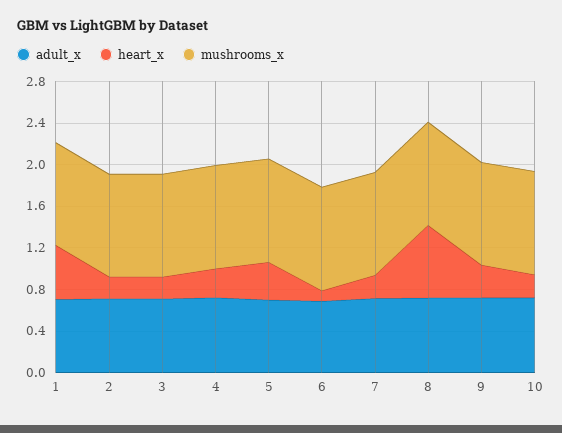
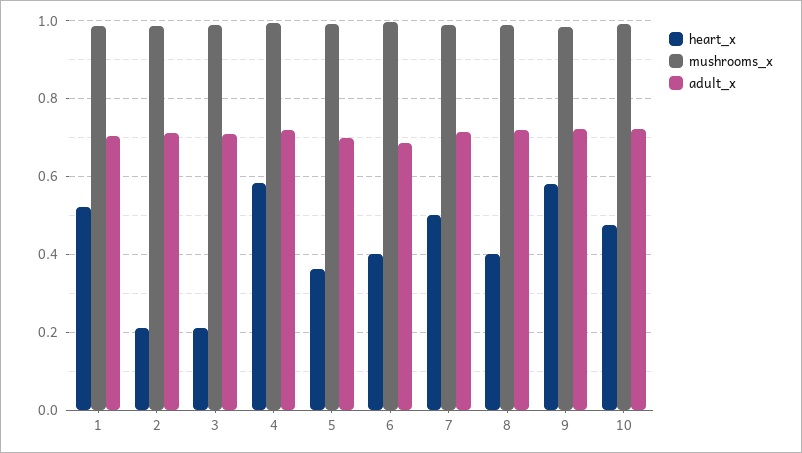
heart_x, 4: 0.3 -> 0.58
heart_x, 6: 0.1 -> 0.4
heart_x, 7: 0.2 -> 0.5
heart_x, 8: 0.7 -> 0.4
heart_x, 9: 0.3 -> 0.58
heart_x, 10: 0.2 -> 0.48

